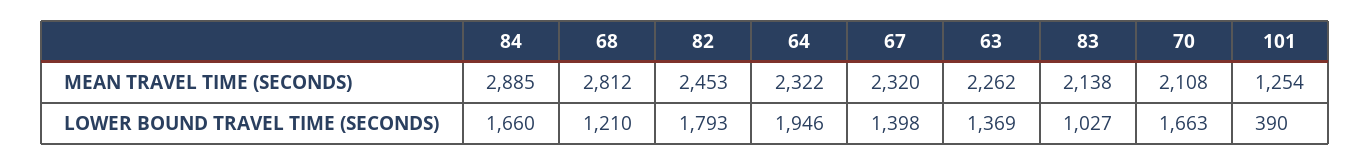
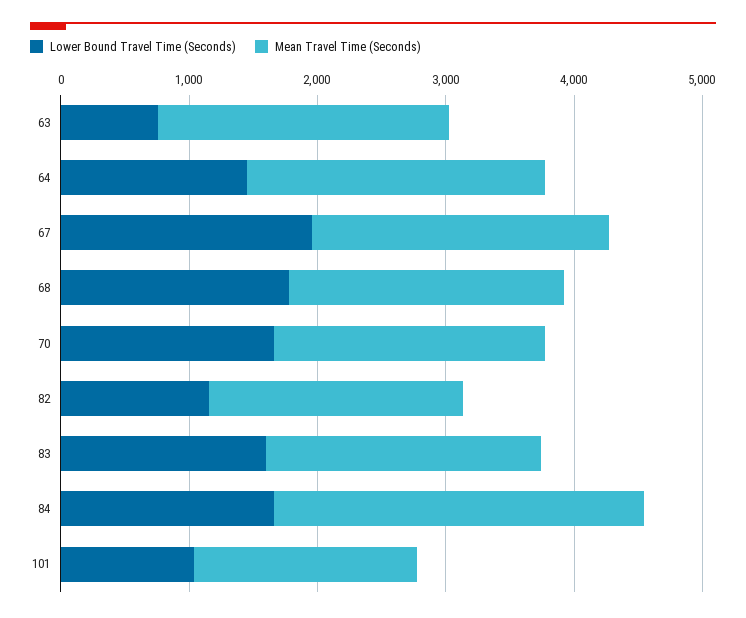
MEAN TRAVEL TIME (SECONDS), 68: 2812 -> 2200
MEAN TRAVEL TIME (SECONDS), 82: 2453 -> 2000
MEAN TRAVEL TIME (SECONDS), 101: 1254 -> 1800
LOWER BOUND TRAVEL TIME (SECONDS), 68: 1210 -> 1800
LOWER BOUND TRAVEL TIME (SECONDS), 82: 1793 -> 1200
LOWER BOUND TRAVEL TIME (SECONDS), 64: 1946 -> 1400
LOWER BOUND TRAVEL TIME (SECONDS), 67: 1398 -> 2000
LOWER BOUND TRAVEL TIME (SECONDS), 63: 1369 -> 800
LOWER BOUND TRAVEL TIME (SECONDS), 83: 1027 -> 1600
LOWER BOUND TRAVEL TIME (SECONDS), 101: 390 -> 1000

